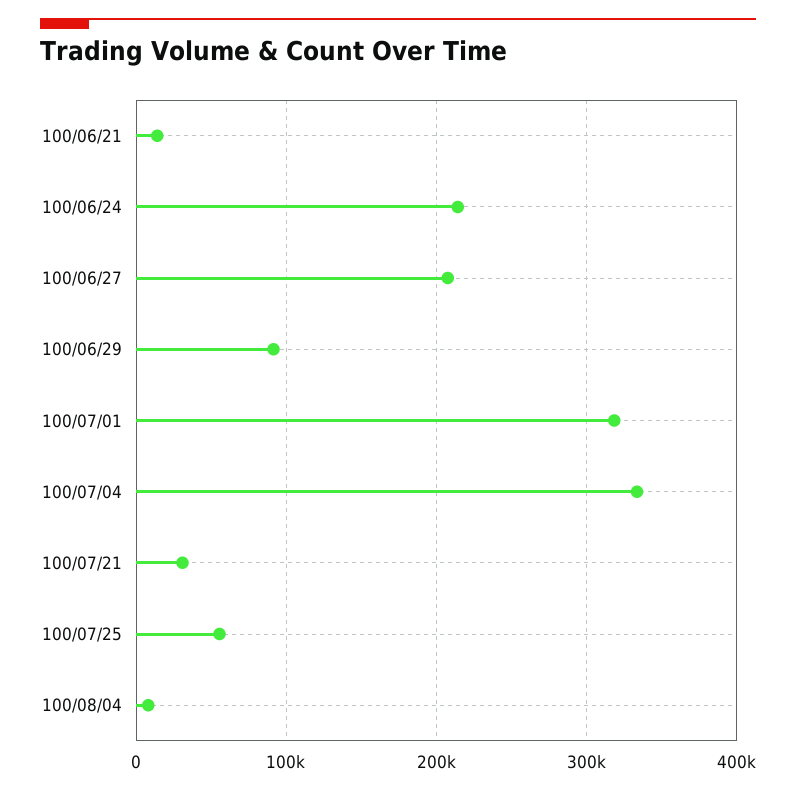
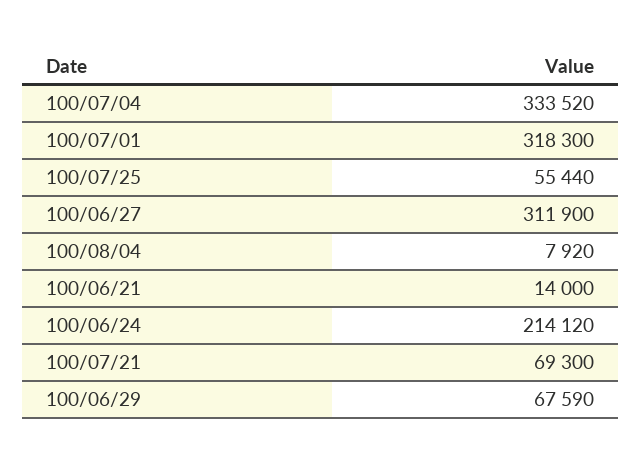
100/06/27: 210000 -> 311900
100/06/29: 90000 -> 67590
100/07/21: 30000 -> 69300

